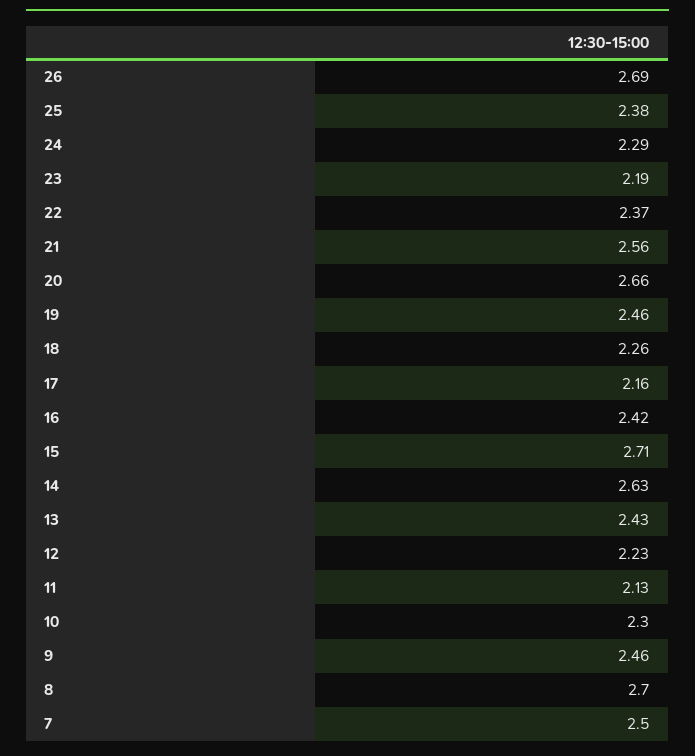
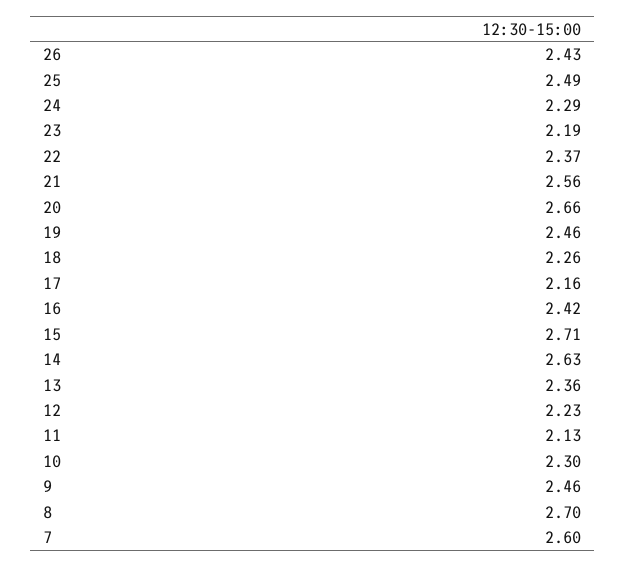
26: 2.69 -> 2.43
25: 2.38 -> 2.49
13: 2.43 -> 2.36
7: 2.5 -> 2.6

